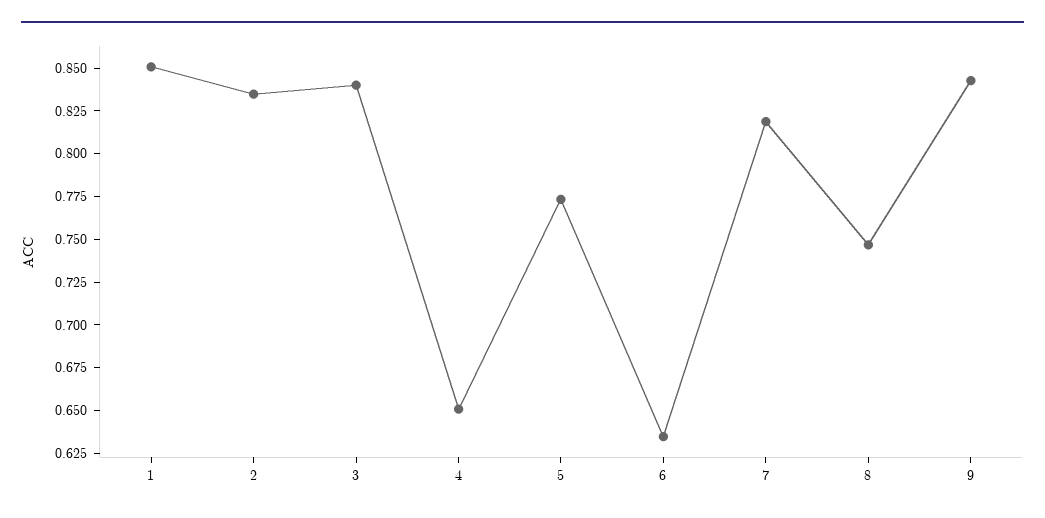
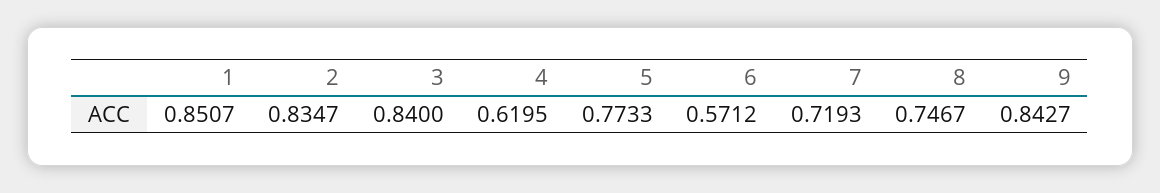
4: 0.65 -> 0.6195
6: 0.635 -> 0.5712
7: 0.82 -> 0.7193

